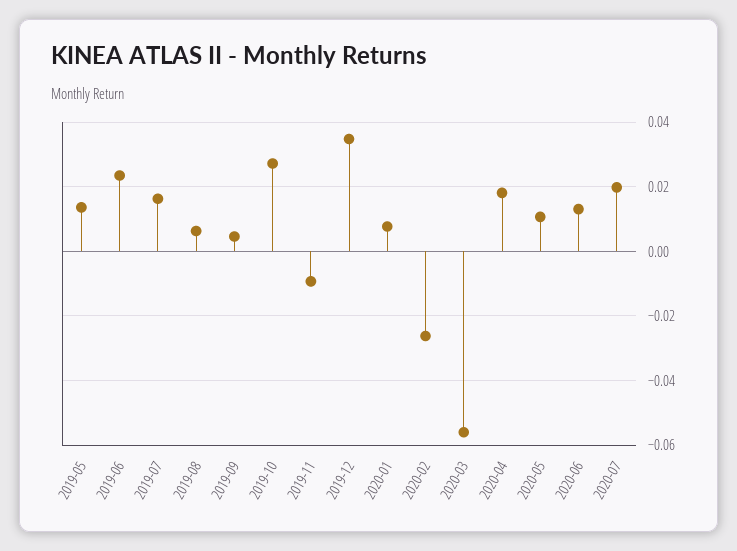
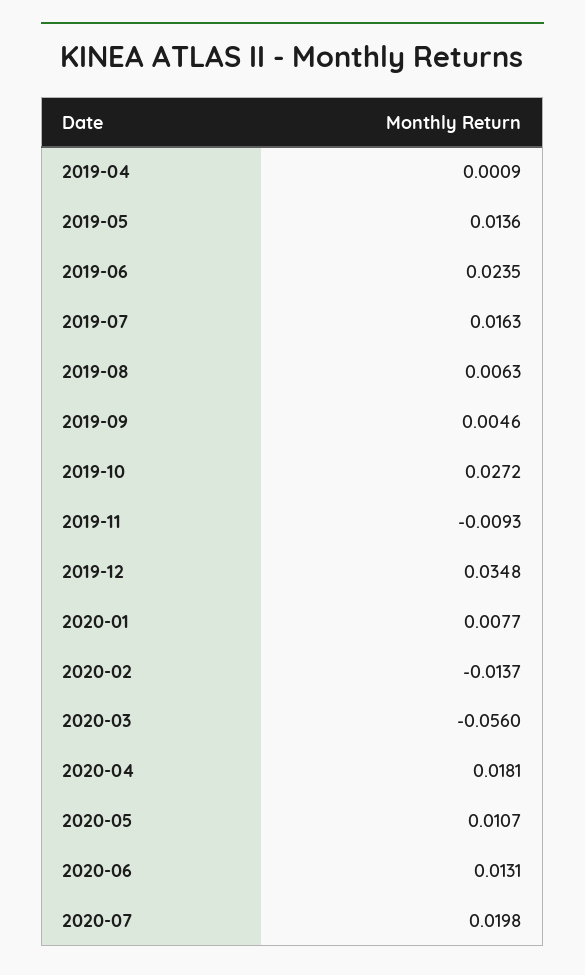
2020-02: -0.026 -> -0.0137
2019-04: none -> 0.0009

